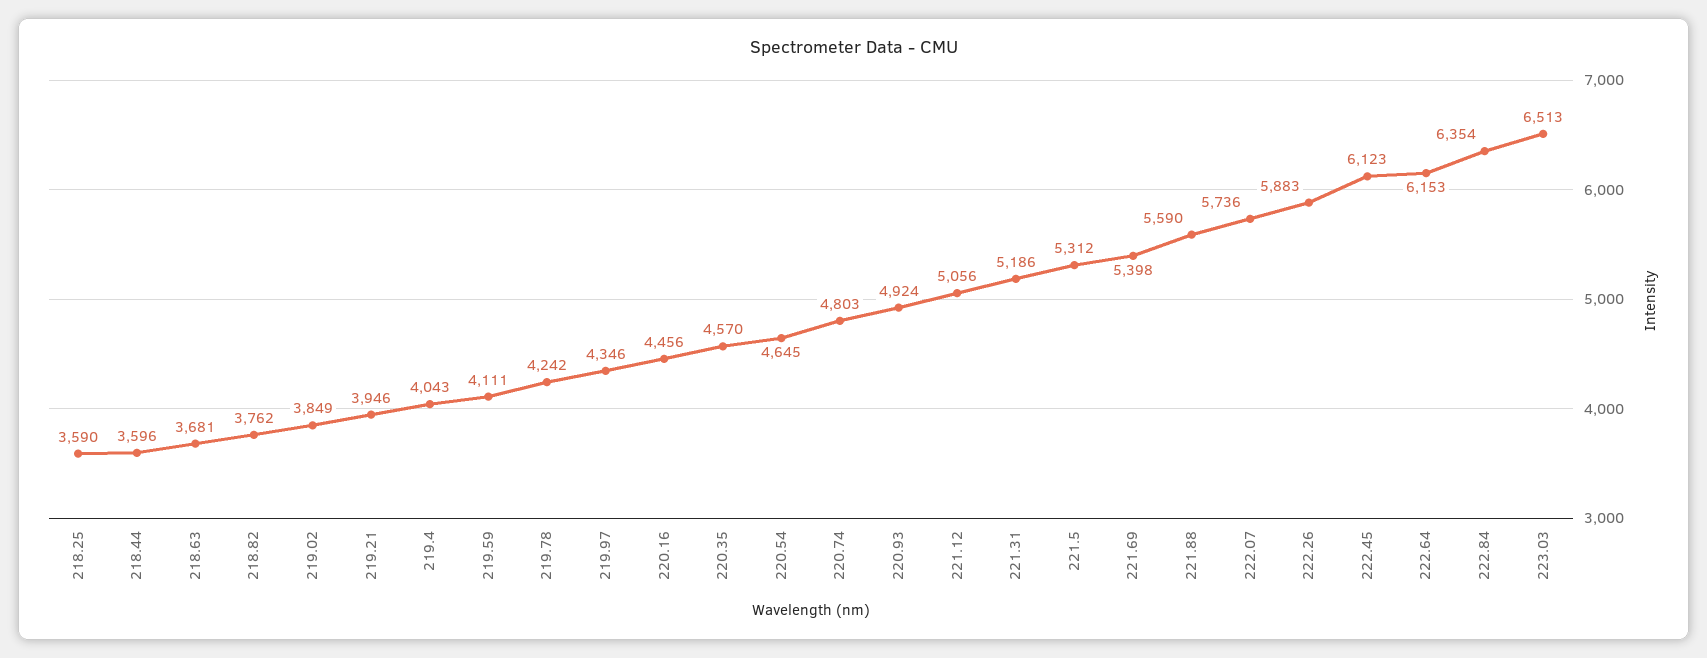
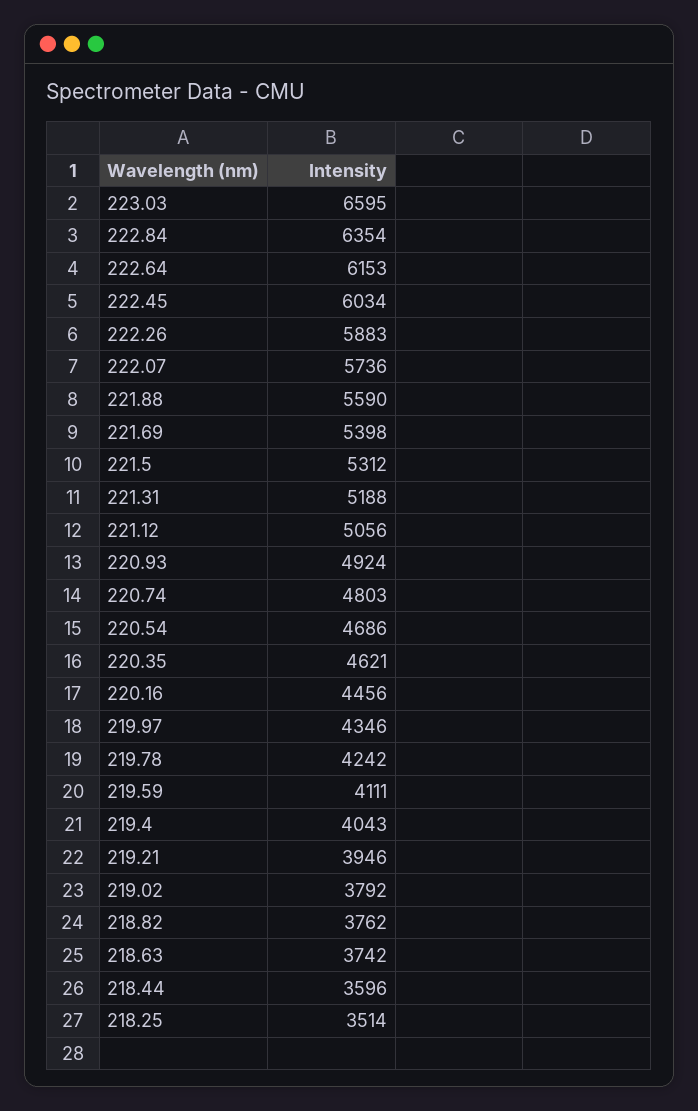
218.25: 3590 -> 3514
218.63: 3681 -> 3742
219.02: 3849 -> 3792
220.35: 4570 -> 4621
220.54: 4645 -> 4686
221.31: 5186 -> 5188
222.45: 6123 -> 6034
223.03: 6513 -> 6595

